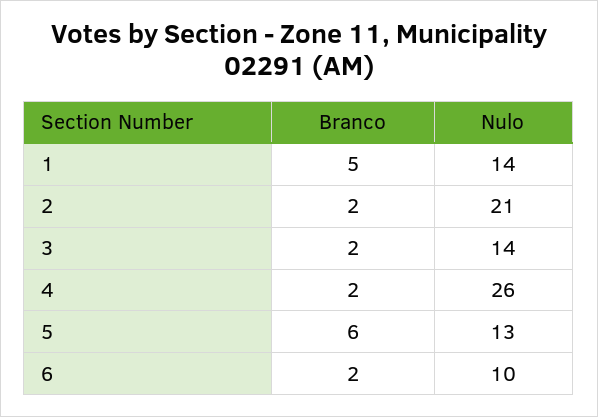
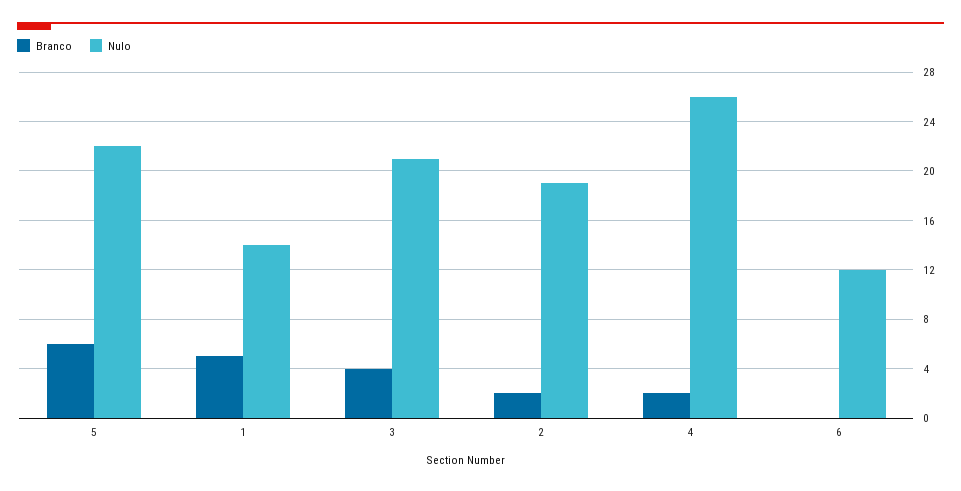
Nulo, 2: 21 -> 19
Branco, 3: 2 -> 4
Nulo, 3: 14 -> 21
Nulo, 5: 13 -> 22
Branco, 6: 2 -> 0
Nulo, 6: 10 -> 12

